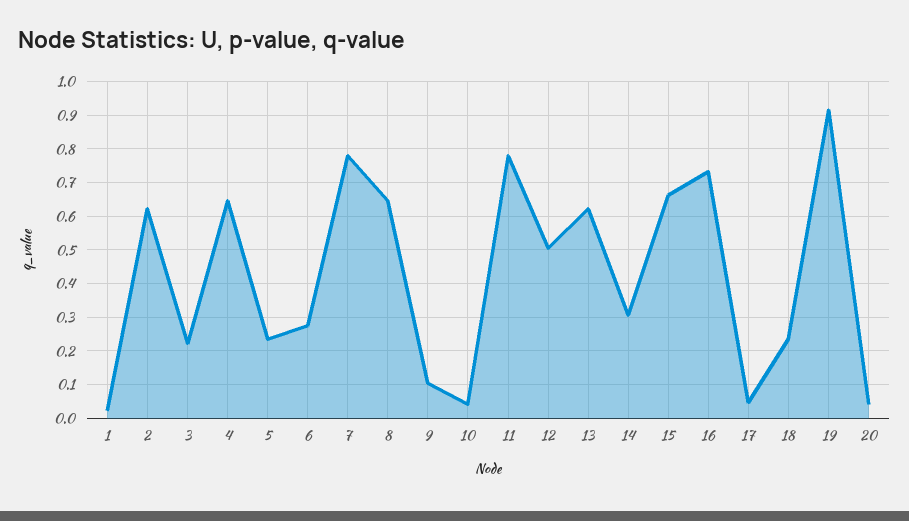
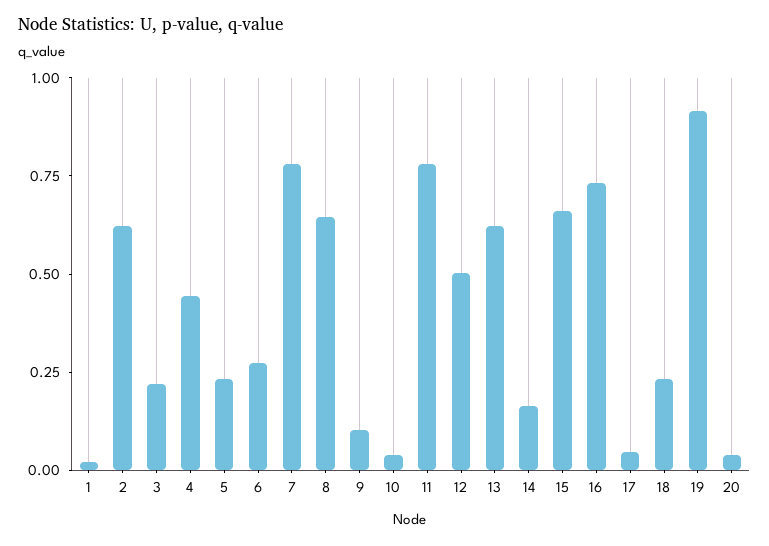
4: 0.64 -> 0.45
14: 0.3 -> 0.15

